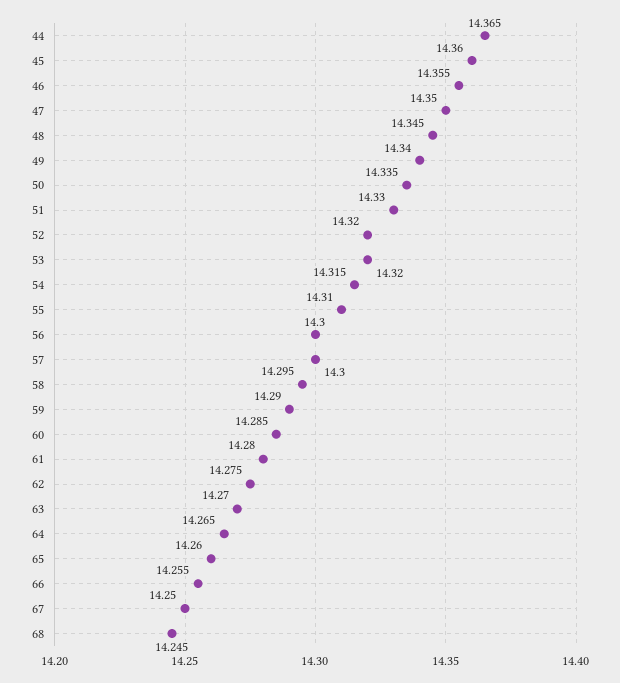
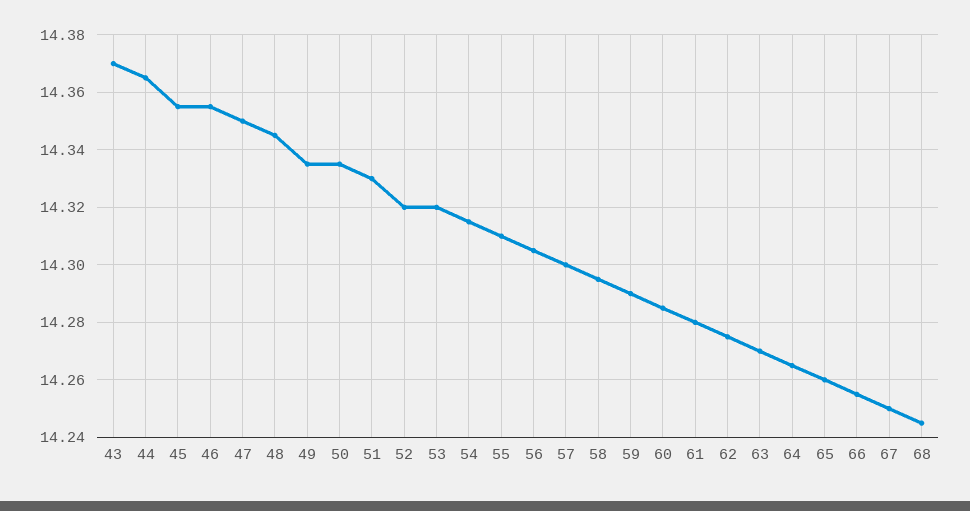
45: 14.36 -> 14.355
49: 14.34 -> 14.335
56: 14.3 -> 14.305
43: none -> 14.37

